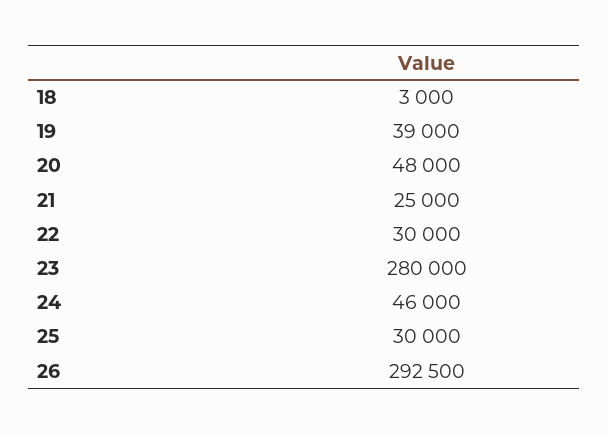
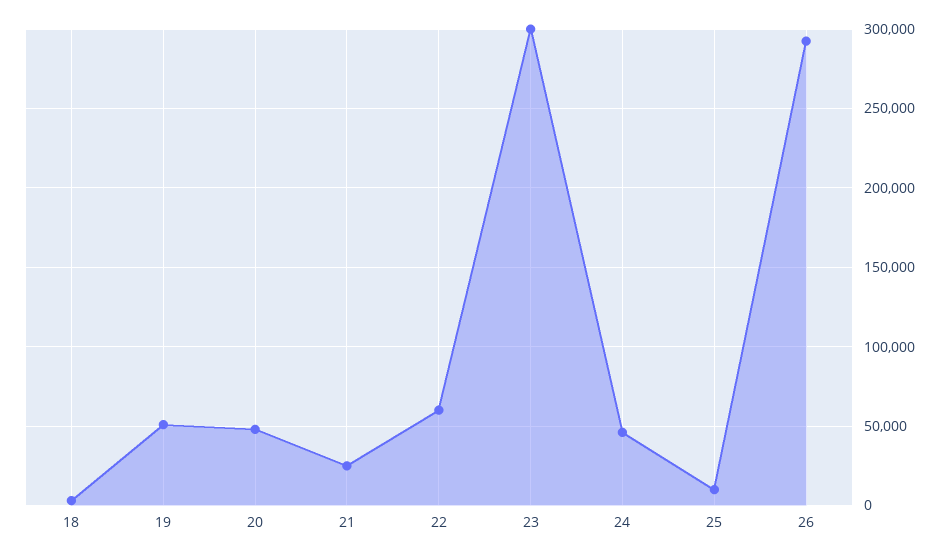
19: 39000 -> 50000
22: 30000 -> 60000
23: 280000 -> 300000
25: 30000 -> 10000

